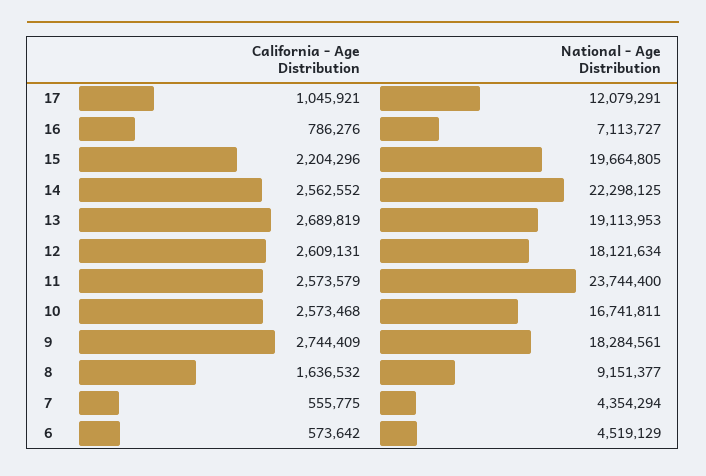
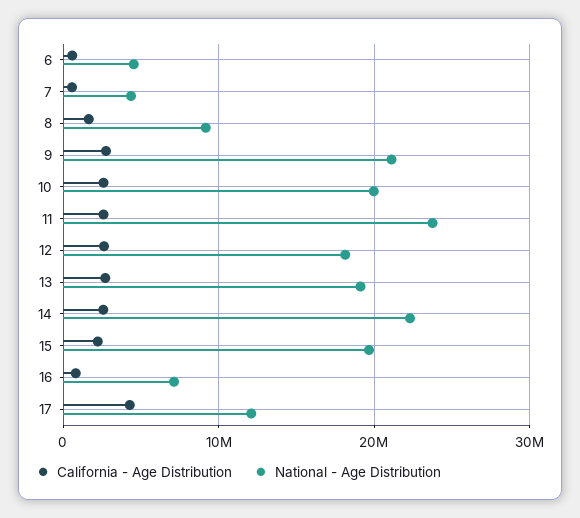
California - Age Distribution, 17: 1045921 -> 4000000
National - Age Distribution, 10: 16741811 -> 20000000
National - Age Distribution, 9: 18284561 -> 21000000

